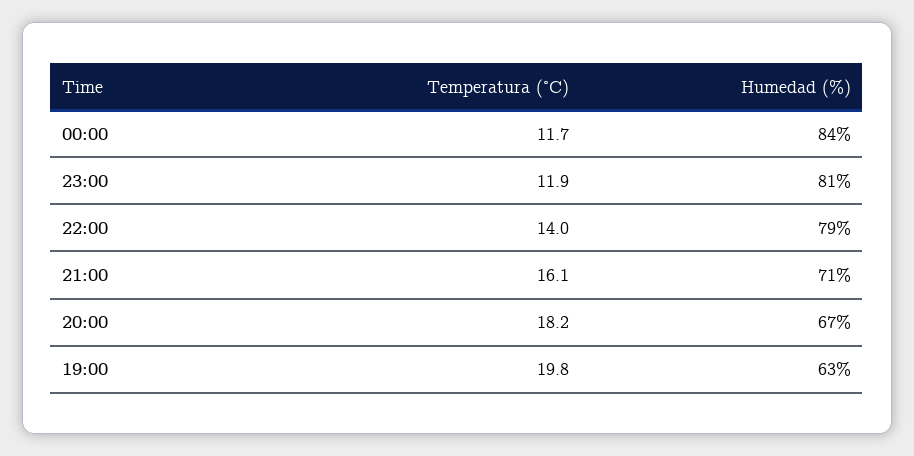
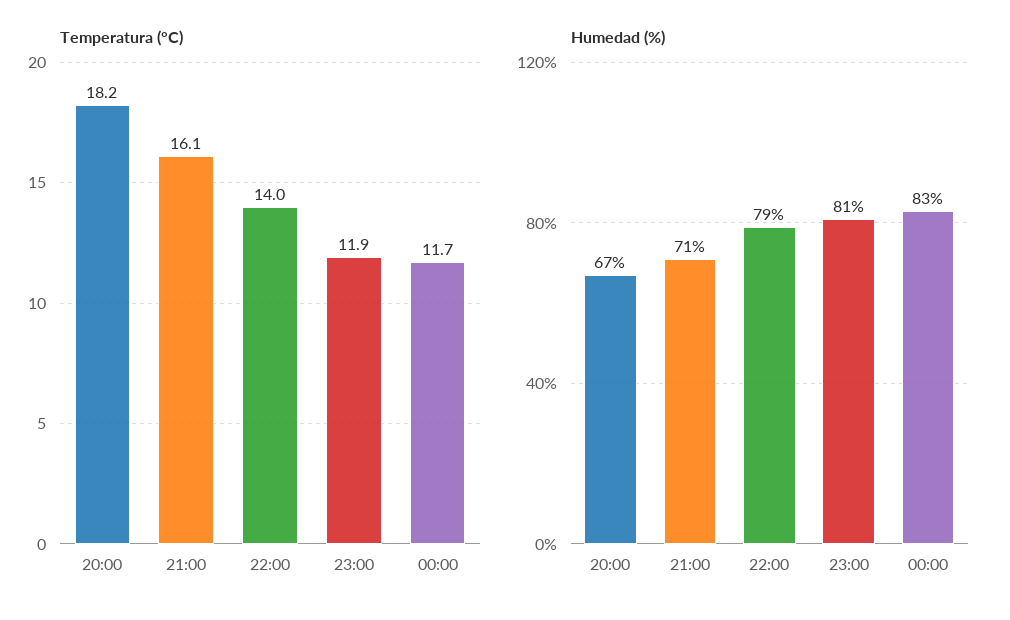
Humedad (%), 00:00: 84 -> 83
Temperatura (°C), 19:00: 19.8 -> none
Humedad (%), 19:00: 63 -> none

